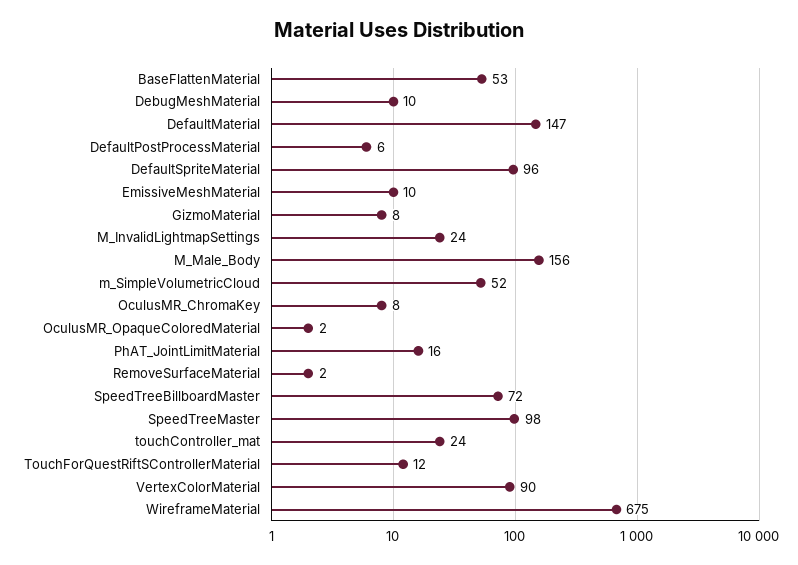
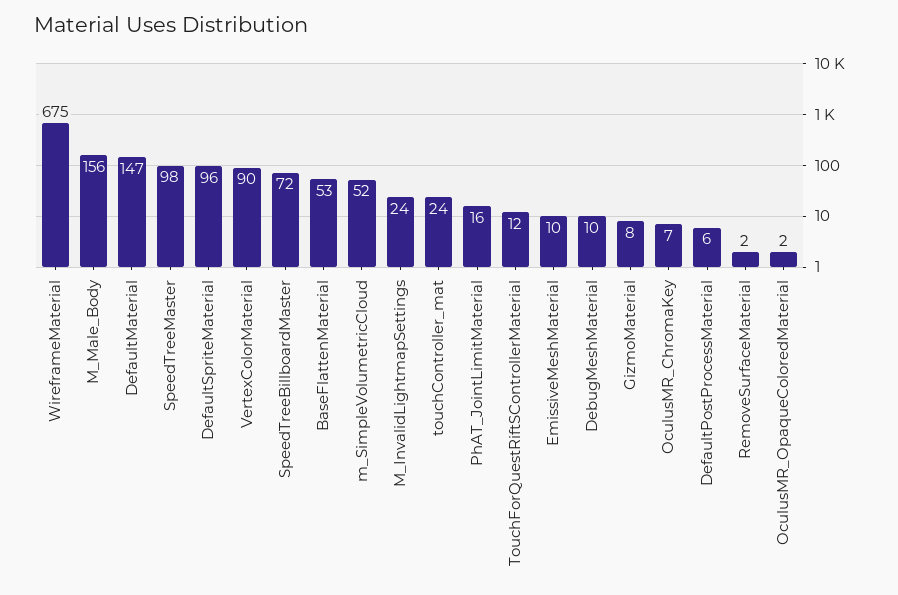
OculusMR_ChromaKey: 8 -> 7

